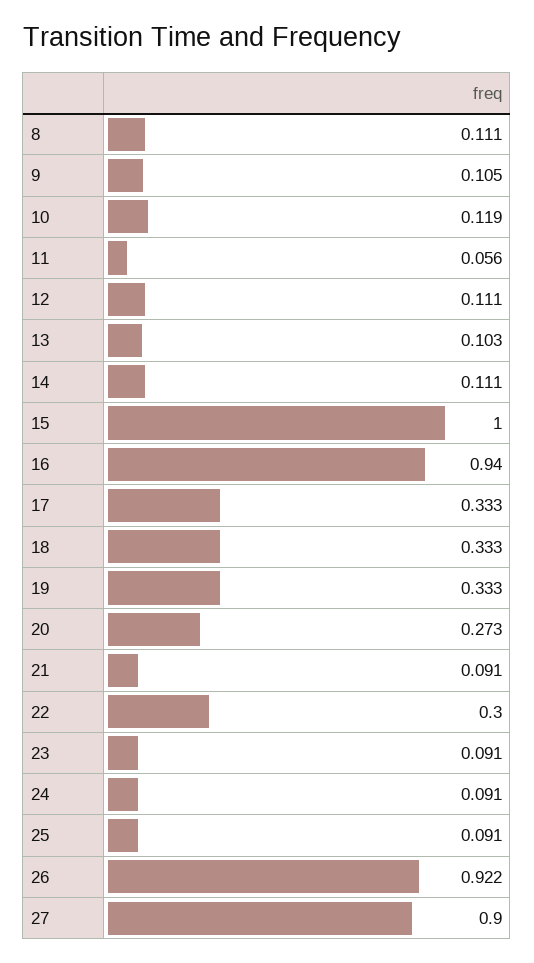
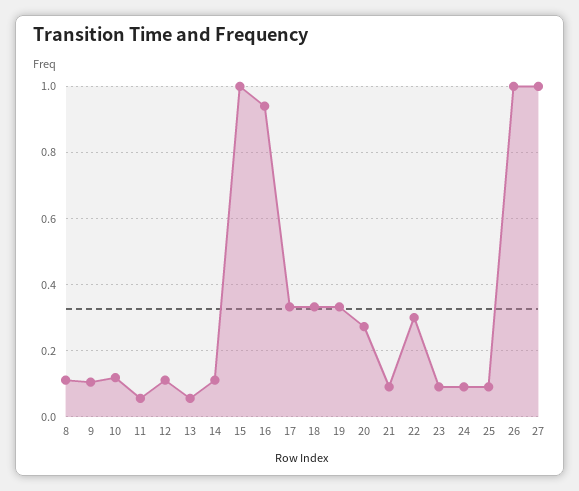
13: 0.103 -> 0.06
26: 0.922 -> 1
27: 0.9 -> 1

